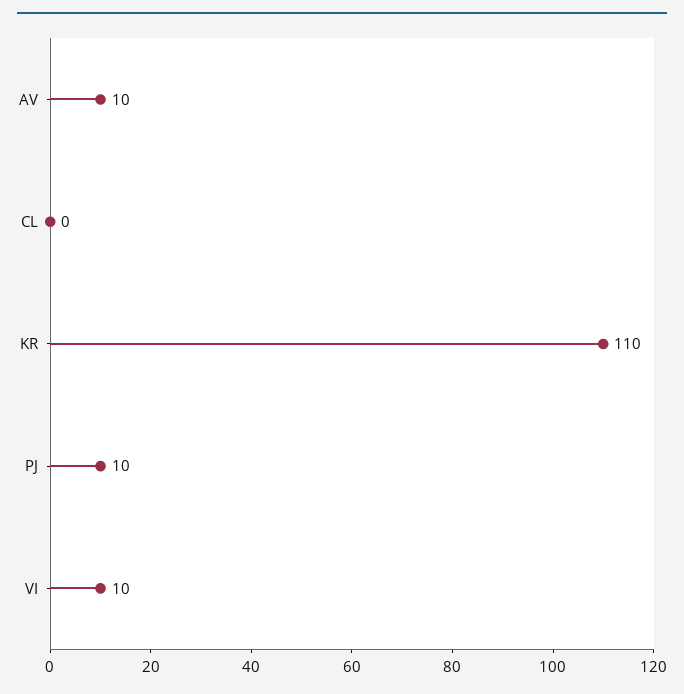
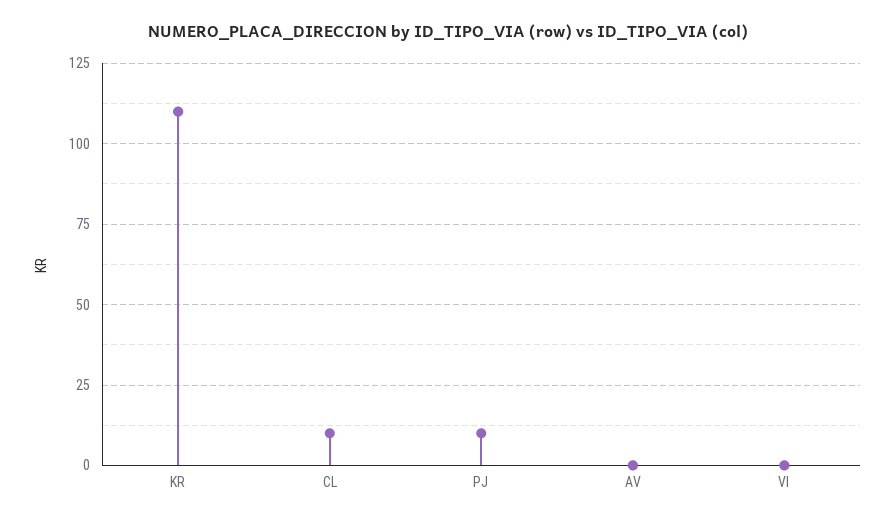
AV: 10 -> 0
CL: 0 -> 10
VI: 10 -> 0

